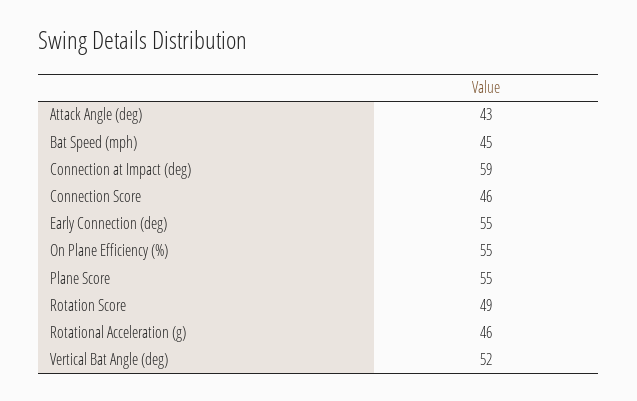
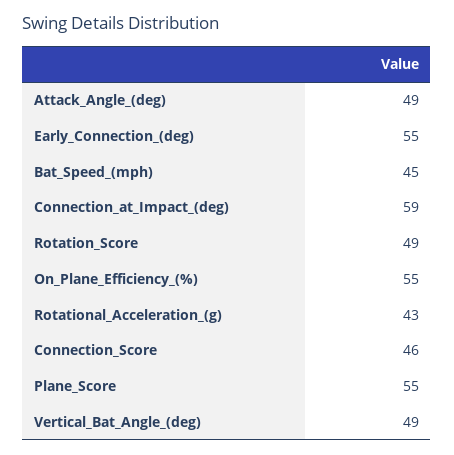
Attack Angle (deg): 43 -> 49
Rotational Acceleration (g): 46 -> 43
Vertical Bat Angle (deg): 52 -> 49

